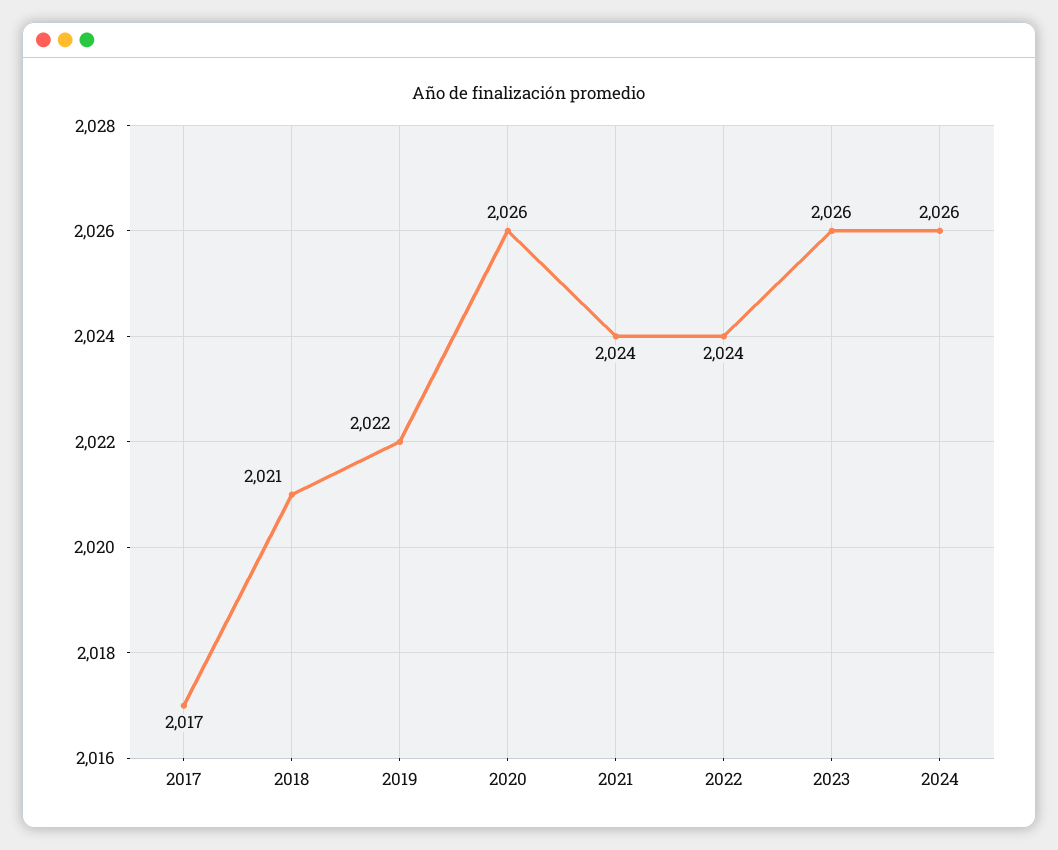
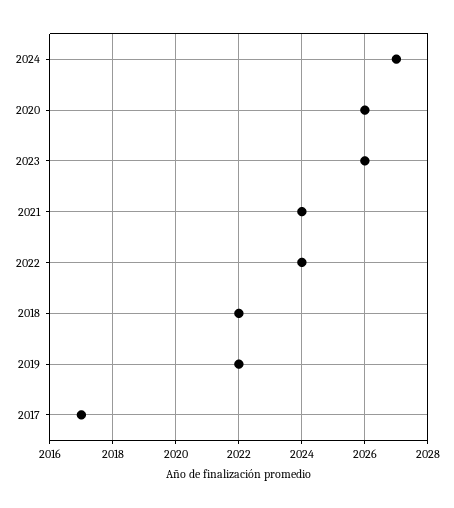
2018: 2021 -> 2022
2024: 2026 -> 2027

